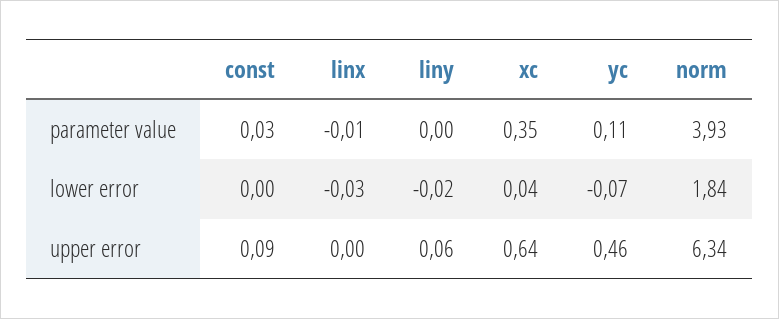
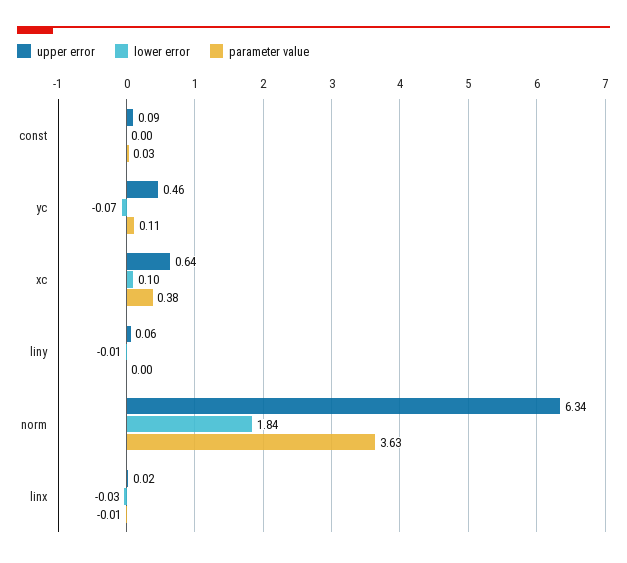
parameter value, xc: 0.35 -> 0.38
parameter value, norm: 3.93 -> 3.63
lower error, liny: -0.02 -> -0.01
lower error, xc: 0.04 -> 0.1
upper error, linx: 0 -> 0.02

